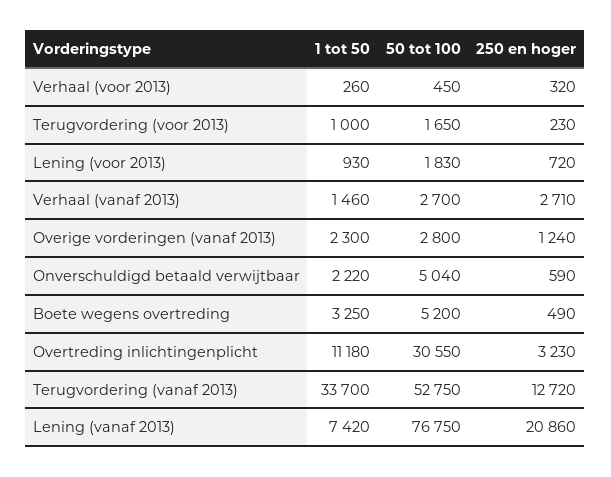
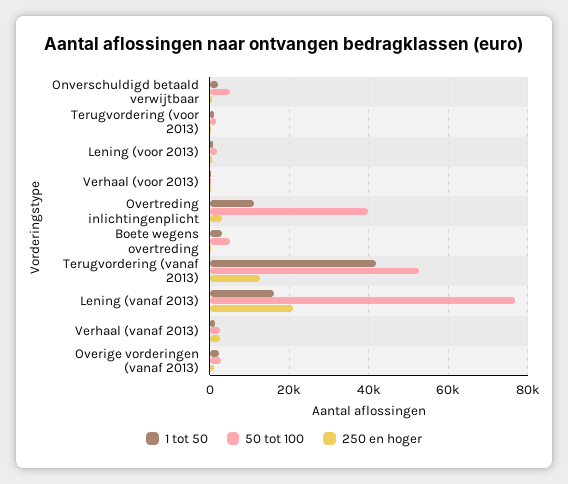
50 tot 100, Overtreding inlichtingenplicht: 30550 -> 40000
1 tot 50, Terugvordering (vanaf 2013): 33700 -> 42000
1 tot 50, Lening (vanaf 2013): 7420 -> 16000

